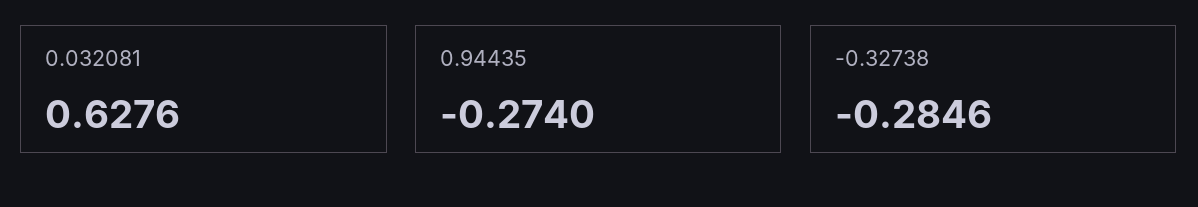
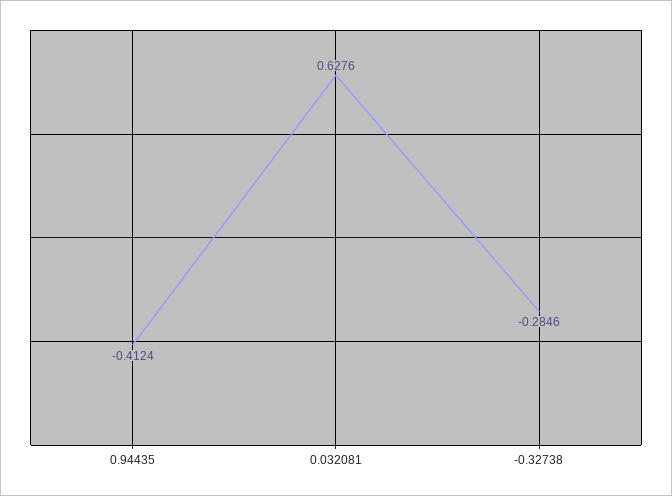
0.94435: -0.274 -> -0.4124

